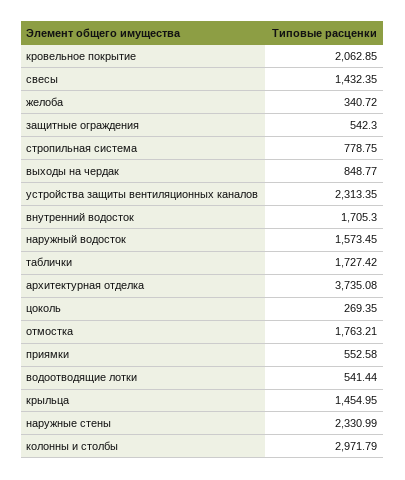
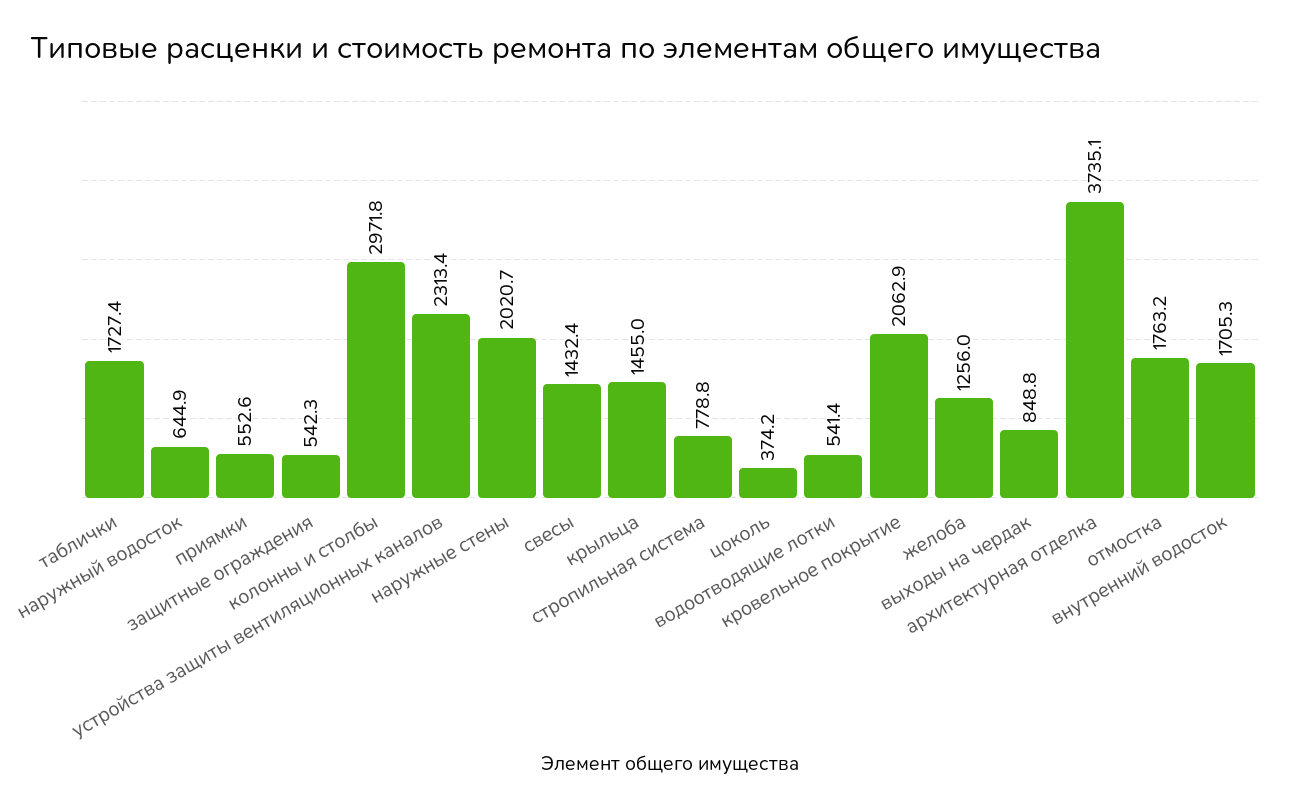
желоба: 340.72 -> 1256
наружный водосток: 1573.45 -> 644.9
цоколь: 269.35 -> 374.2
наружные стены: 2330.99 -> 2020.7

